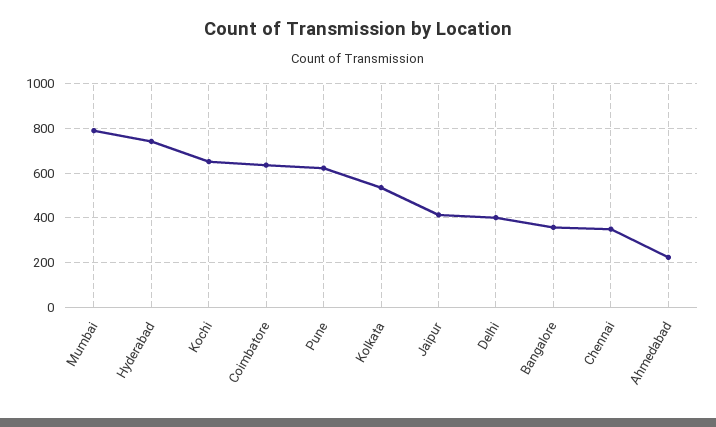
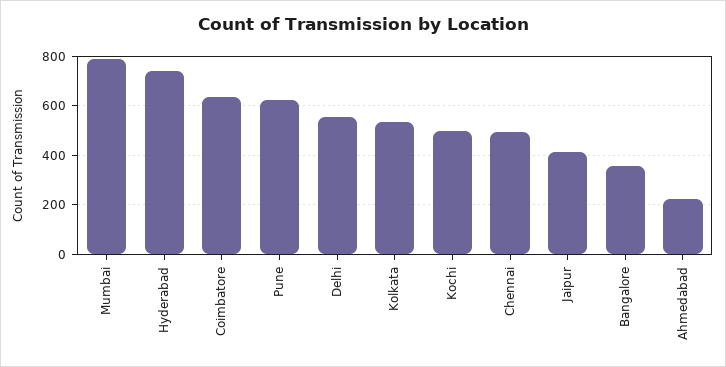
Kochi: 650 -> 500
Delhi: 400 -> 550
Chennai: 350 -> 500

